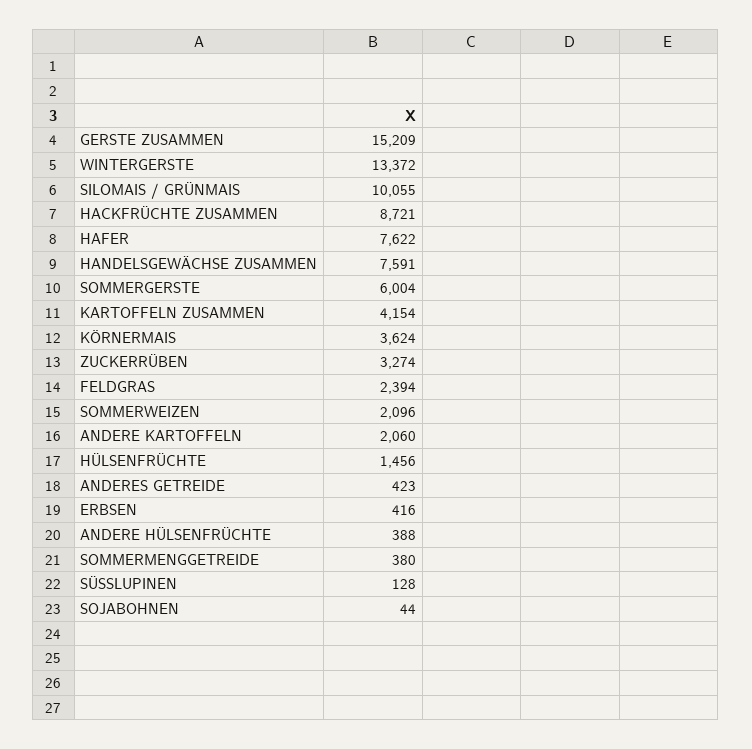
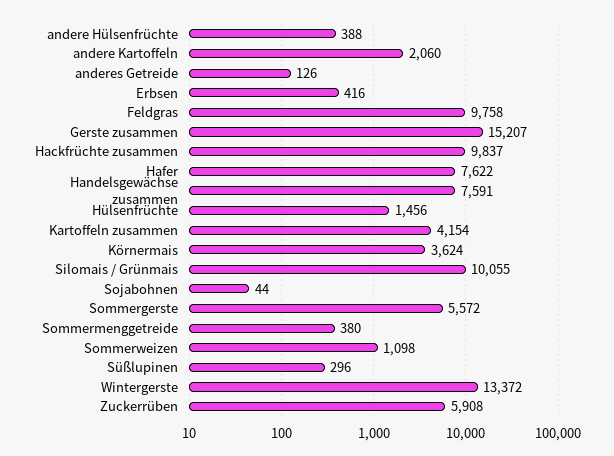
GERSTE ZUSAMMEN: 15209 -> 15207
HACKFRÜCHTE ZUSAMMEN: 8721 -> 9837
SOMMERGERSTE: 6004 -> 5572
ZUCKERRÜBEN: 3274 -> 5908
FELDGRAS: 2394 -> 9758
SOMMERWEIZEN: 2096 -> 1098
ANDERES GETREIDE: 423 -> 126
SÜSSLUPINEN: 128 -> 296

